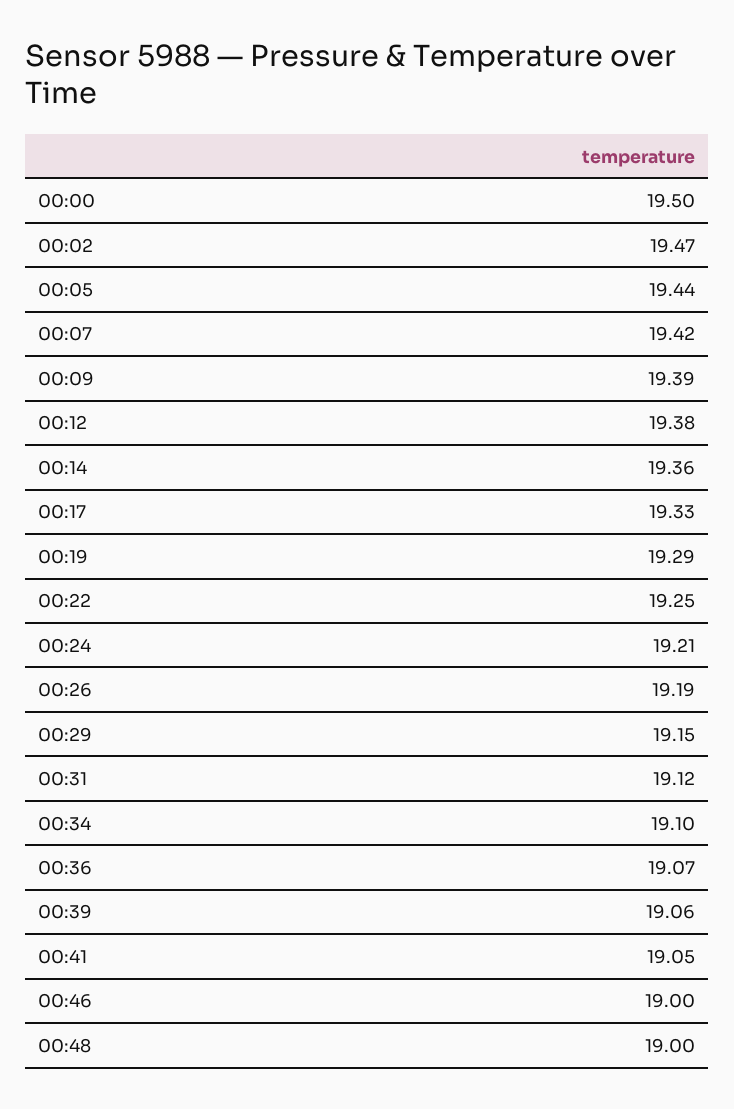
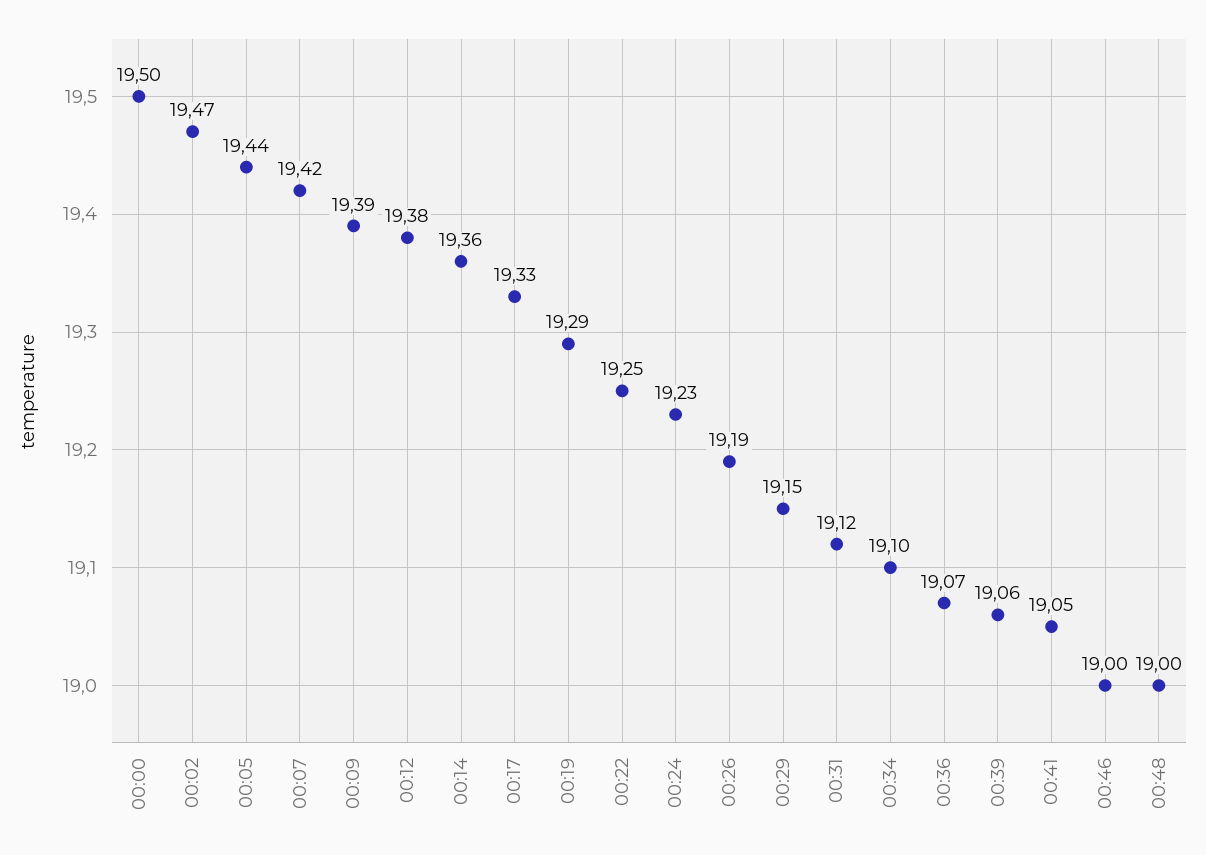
00:24: 19.21 -> 19.23

